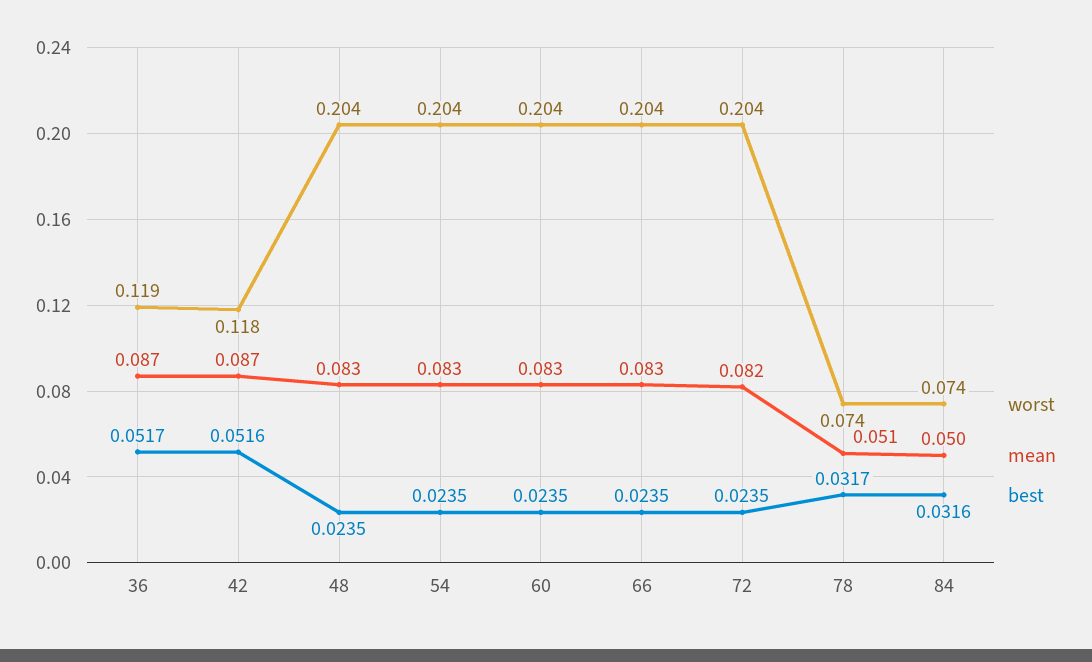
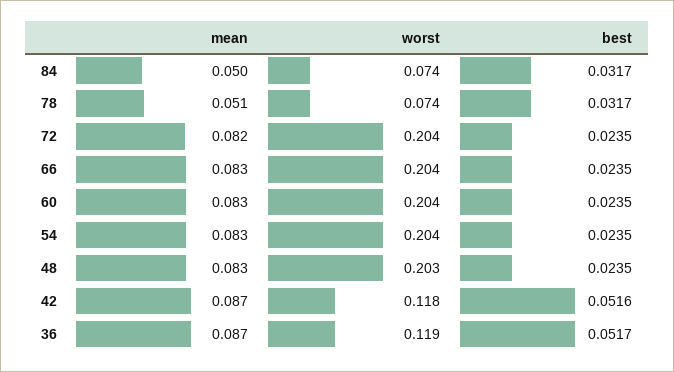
worst, 48: 0.204 -> 0.203
best, 84: 0.0316 -> 0.0317

